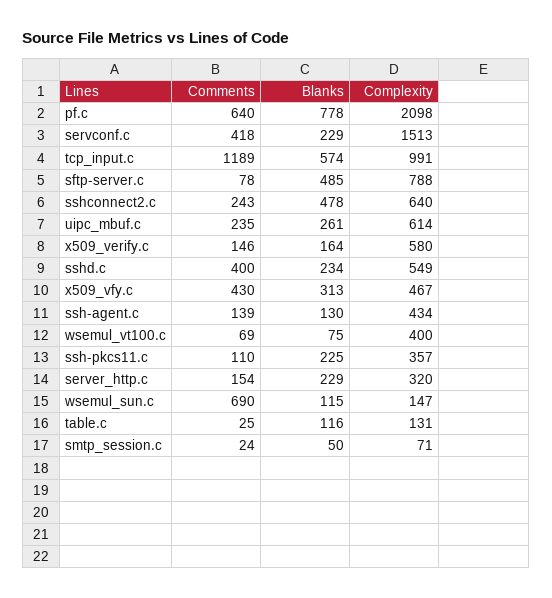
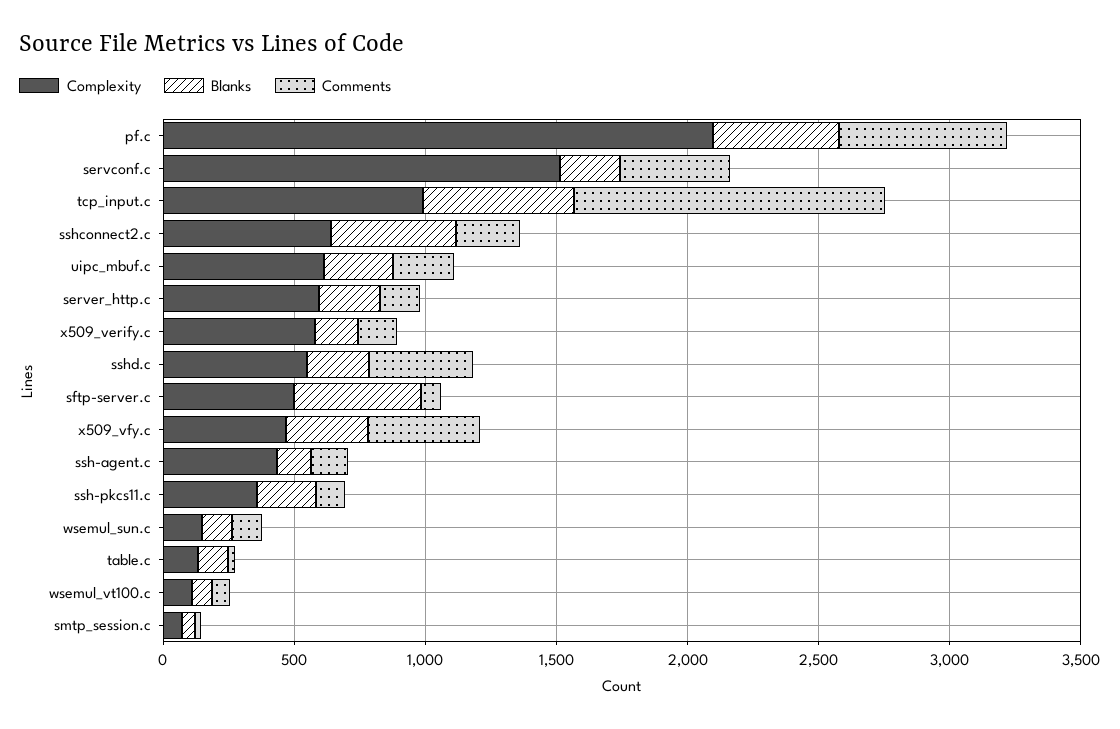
Blanks, pf.c: 778 -> 500
Complexity, sftp-server.c: 788 -> 500
Complexity, wsemul_vt100.c: 400 -> 100
Complexity, server_http.c: 320 -> 600
Comments, wsemul_sun.c: 690 -> 100

